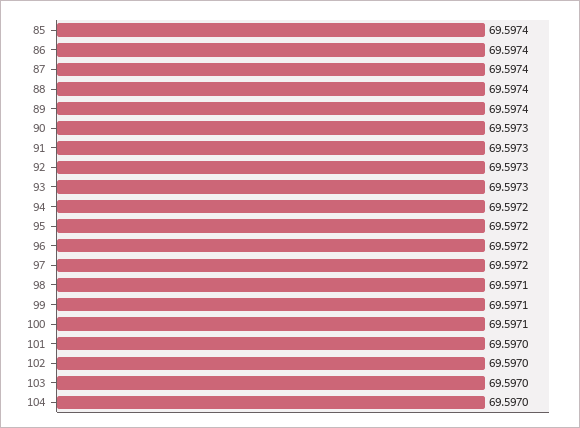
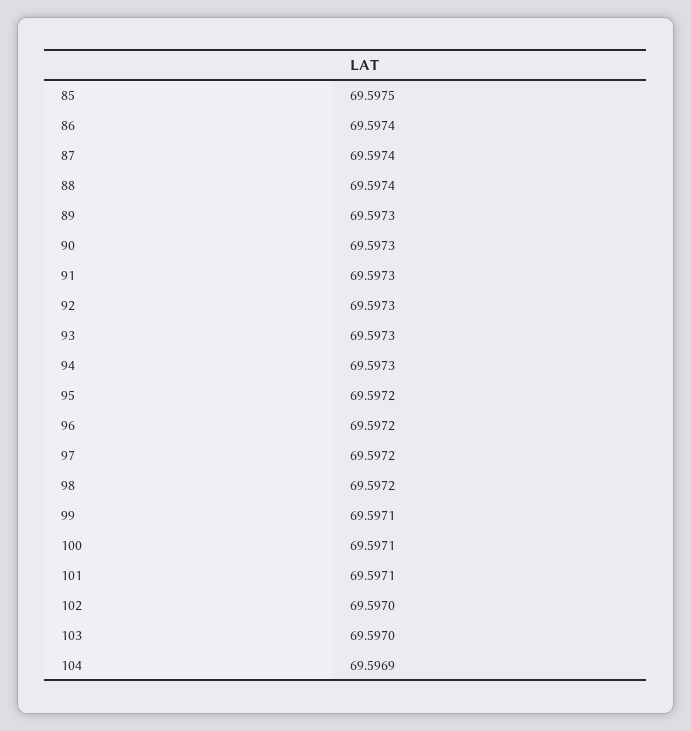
85: 69.5974 -> 69.5975
89: 69.5974 -> 69.5973
94: 69.5972 -> 69.5973
98: 69.5971 -> 69.5972
101: 69.597 -> 69.5971
104: 69.597 -> 69.5969

